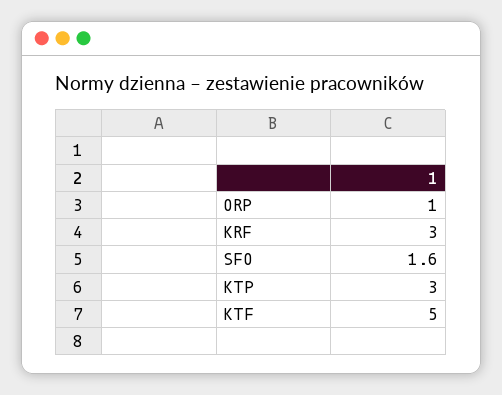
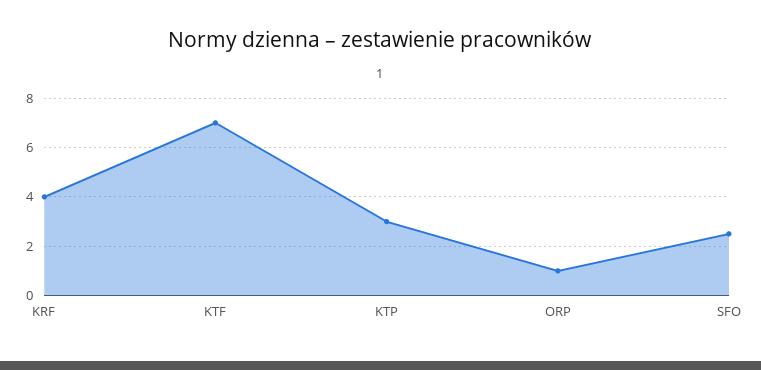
KRF: 3 -> 4
SFO: 1.6 -> 2.5
KTF: 5 -> 7

